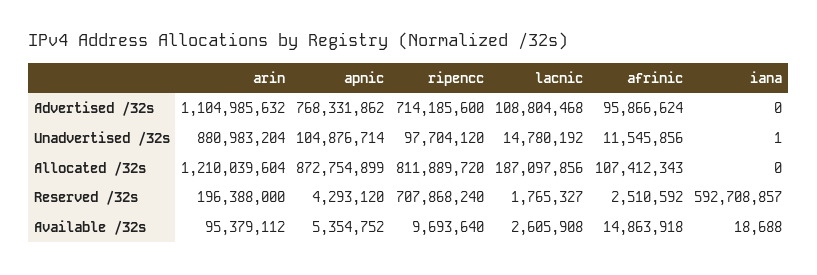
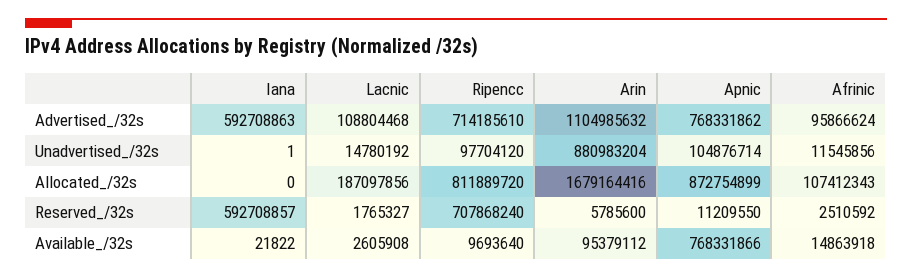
ripencc, Advertised /32s: 714185600 -> 714185610
iana, Advertised /32s: 0 -> 592708863
arin, Allocated /32s: 1210039604 -> 1679164416
arin, Reserved /32s: 196388000 -> 5785600
apnic, Reserved /32s: 4293120 -> 11209550
apnic, Available /32s: 5354752 -> 768331866
iana, Available /32s: 18688 -> 21822

